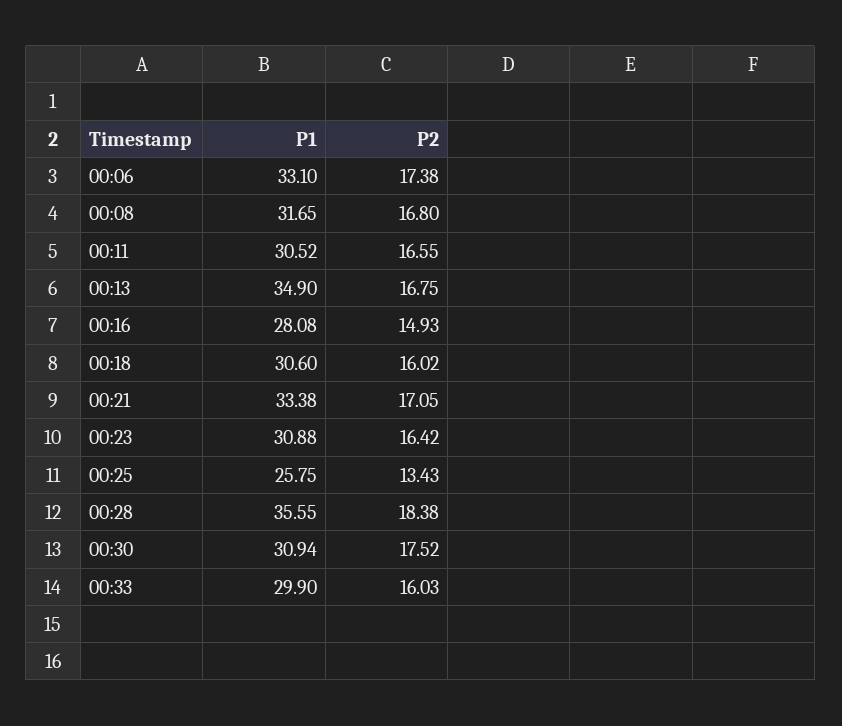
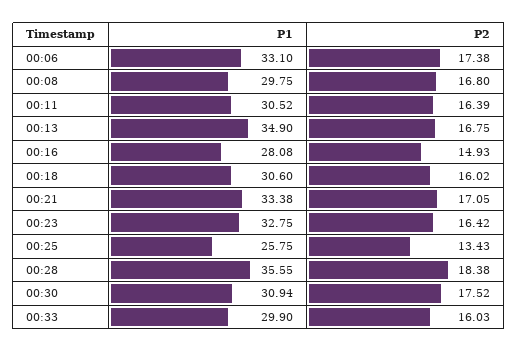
P1, 00:08: 31.65 -> 29.75
P2, 00:11: 16.55 -> 16.39
P1, 00:23: 30.88 -> 32.75

